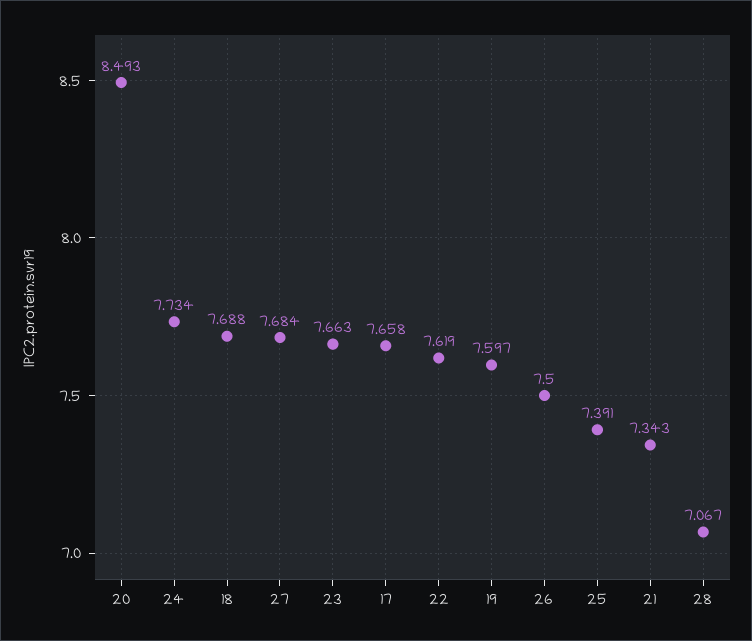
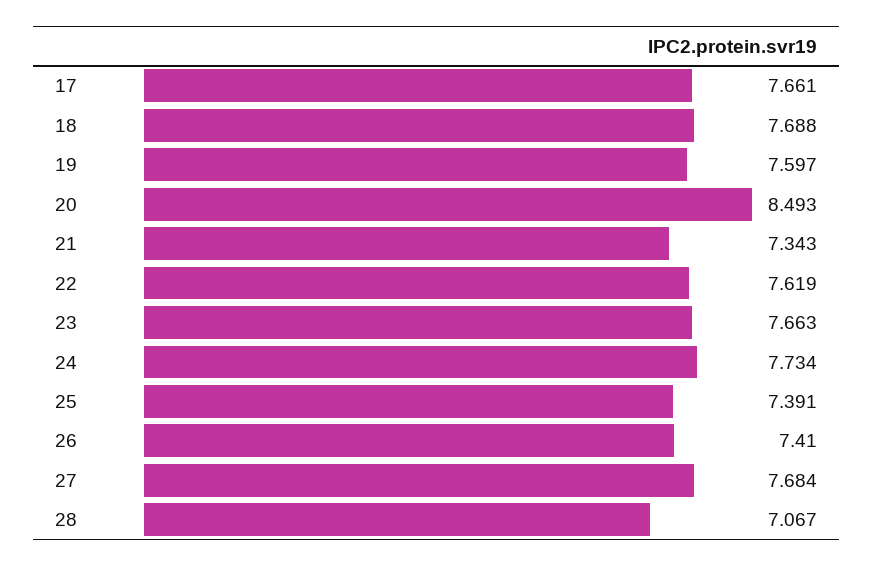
17: 7.658 -> 7.661
26: 7.5 -> 7.41

